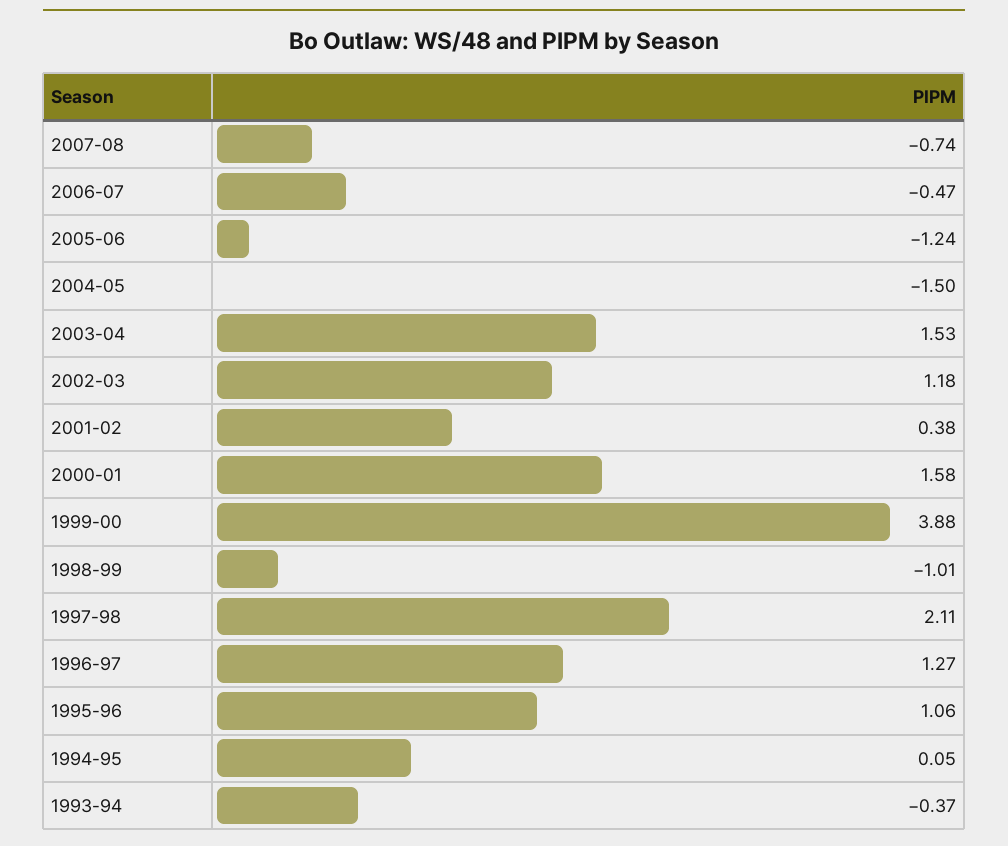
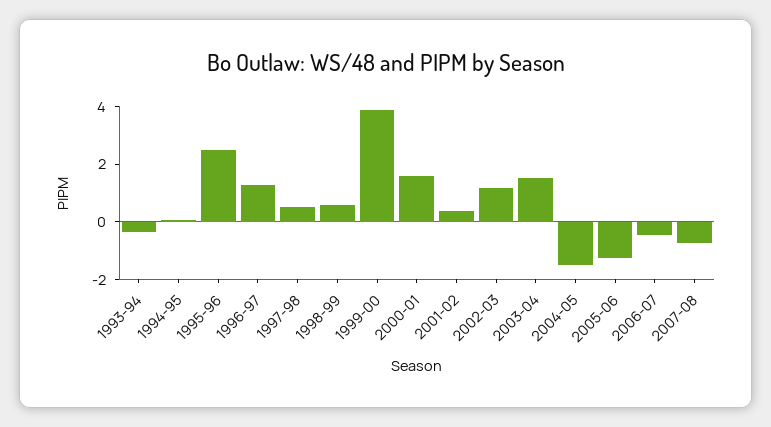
1998-99: -1.01 -> 0.5
1997-98: 2.11 -> 0.5
1995-96: 1.06 -> 2.5

